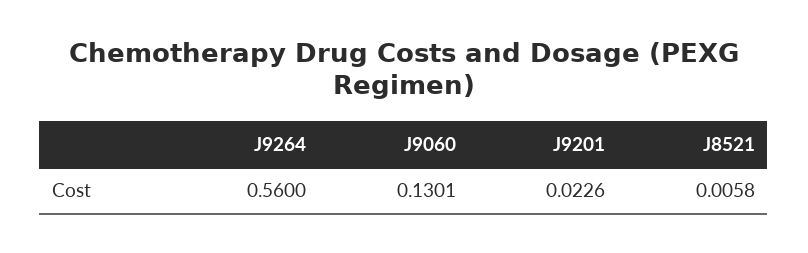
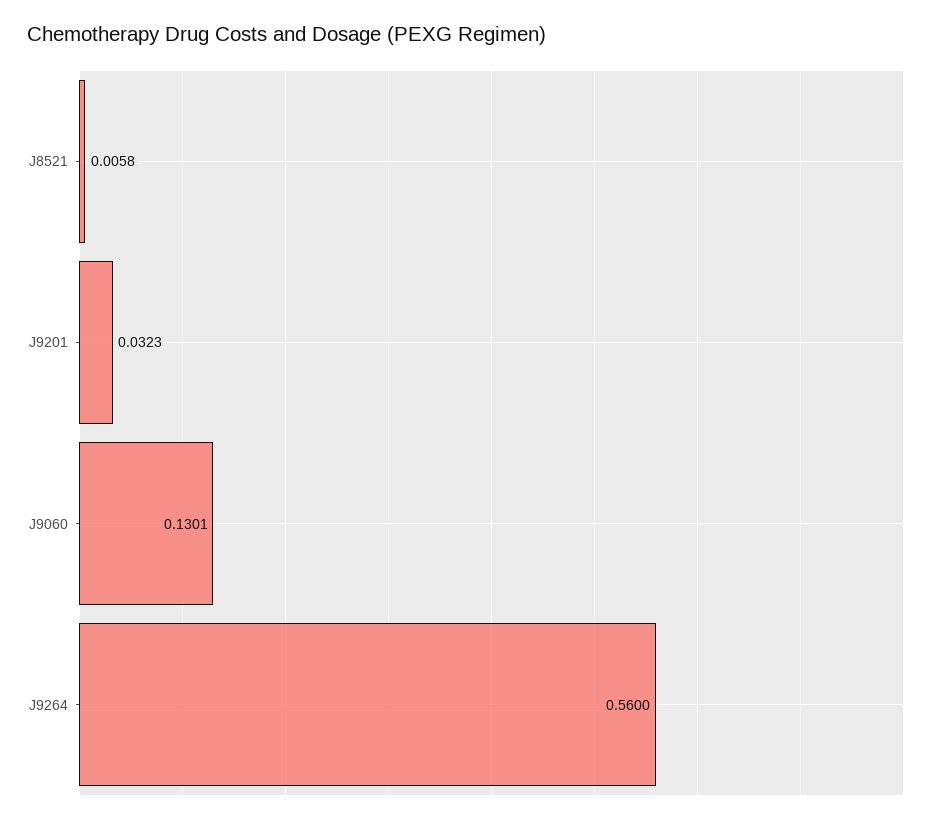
J9201: 0.0226 -> 0.0323

